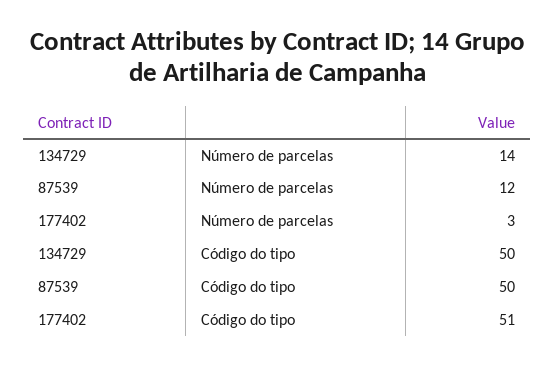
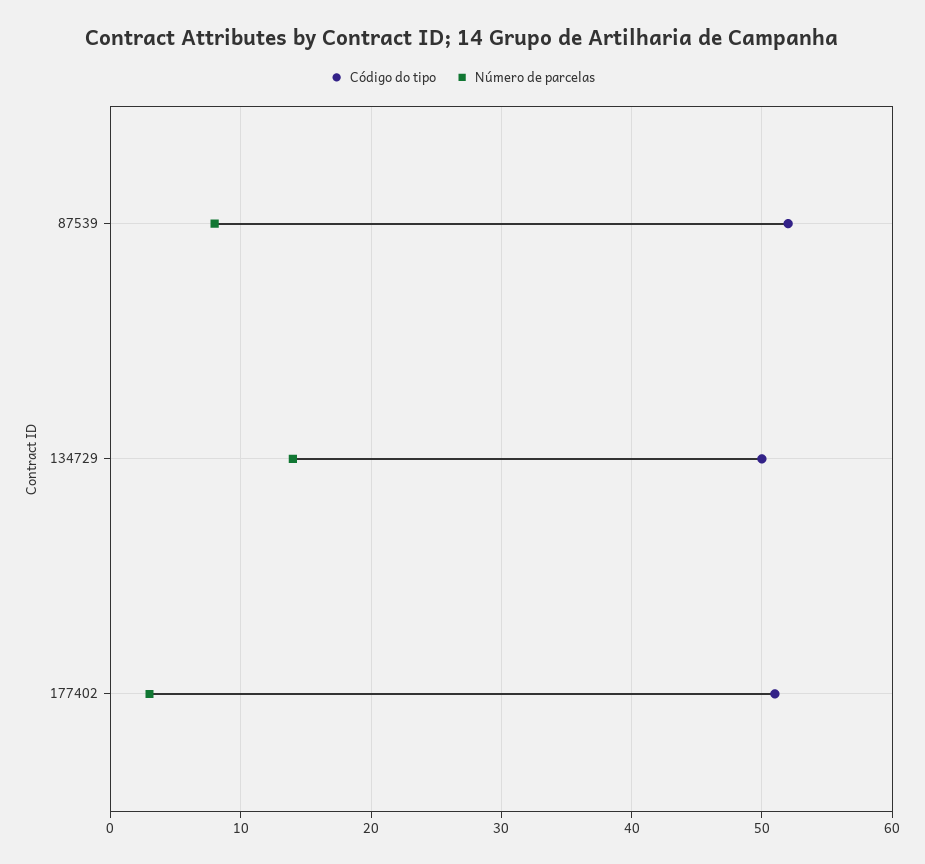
Número de parcelas, 87539: 12 -> 8
Código do tipo, 87539: 50 -> 52

